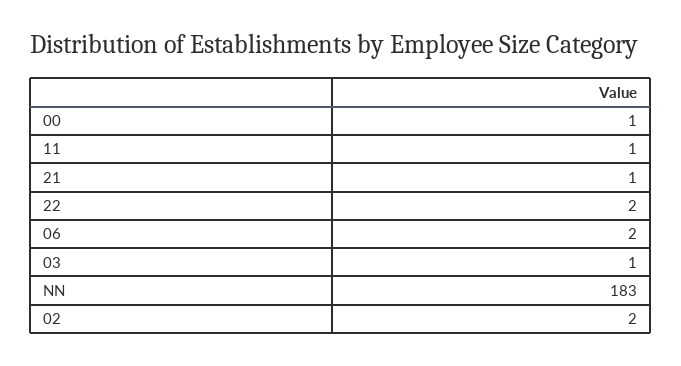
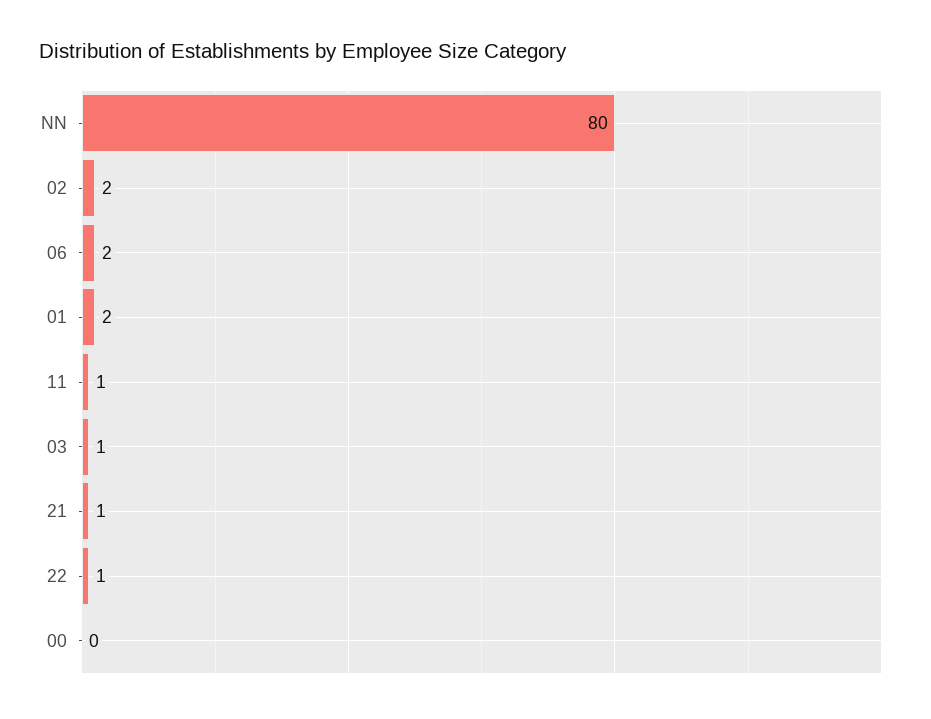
00: 1 -> 0
22: 2 -> 1
NN: 183 -> 80
01: none -> 2

